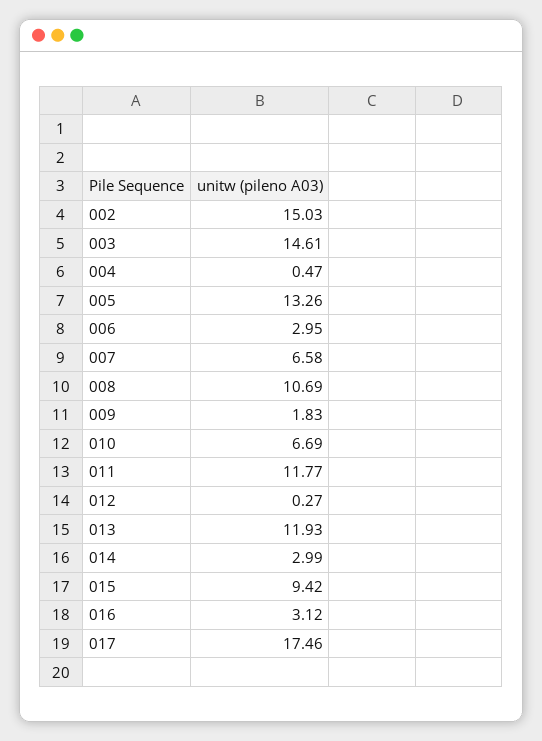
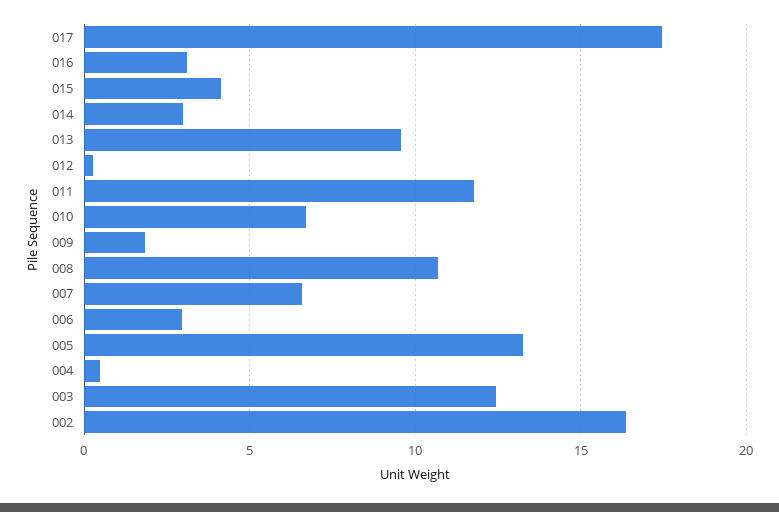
002: 15.03 -> 16.5
003: 14.61 -> 12.5
013: 11.93 -> 9.5
015: 9.42 -> 4

